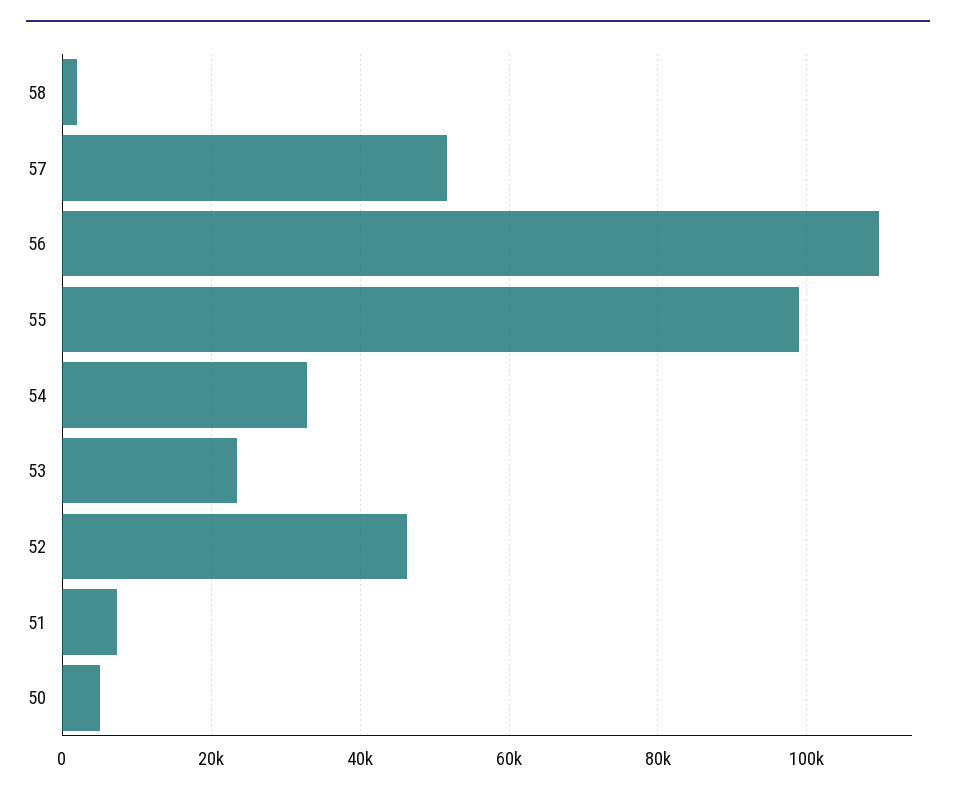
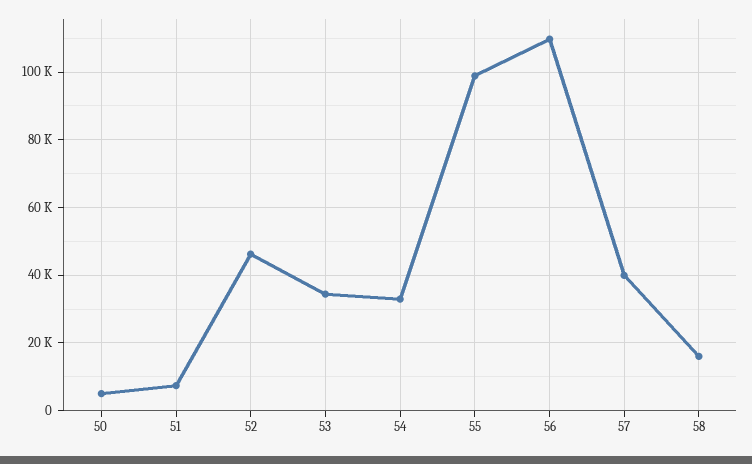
58: 2000 -> 16000
57: 52000 -> 40000
53: 24000 -> 34000

